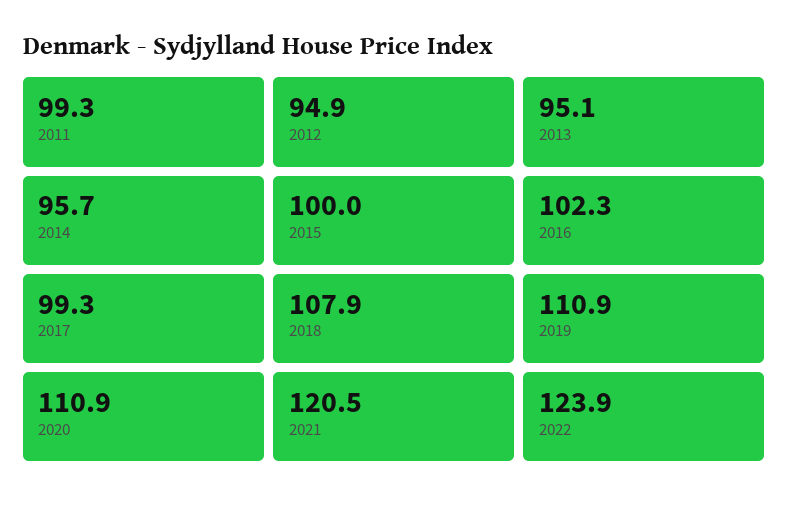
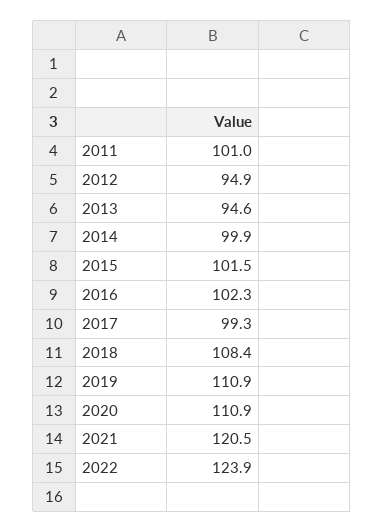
2011: 99.3 -> 101
2013: 95.1 -> 94.6
2014: 95.7 -> 99.9
2015: 100 -> 101.5
2018: 107.9 -> 108.4

